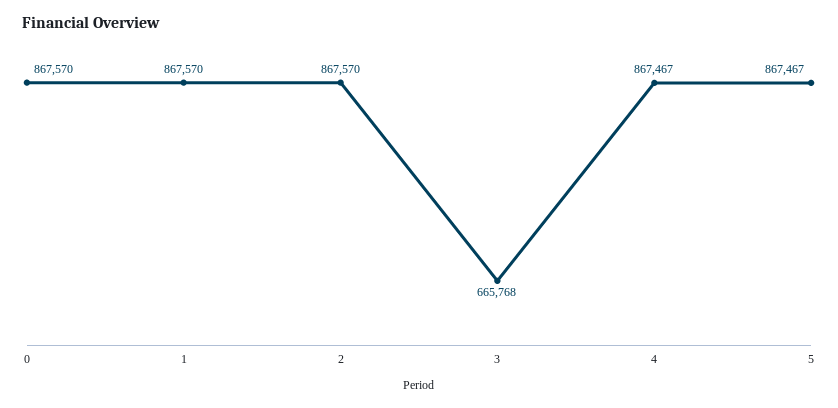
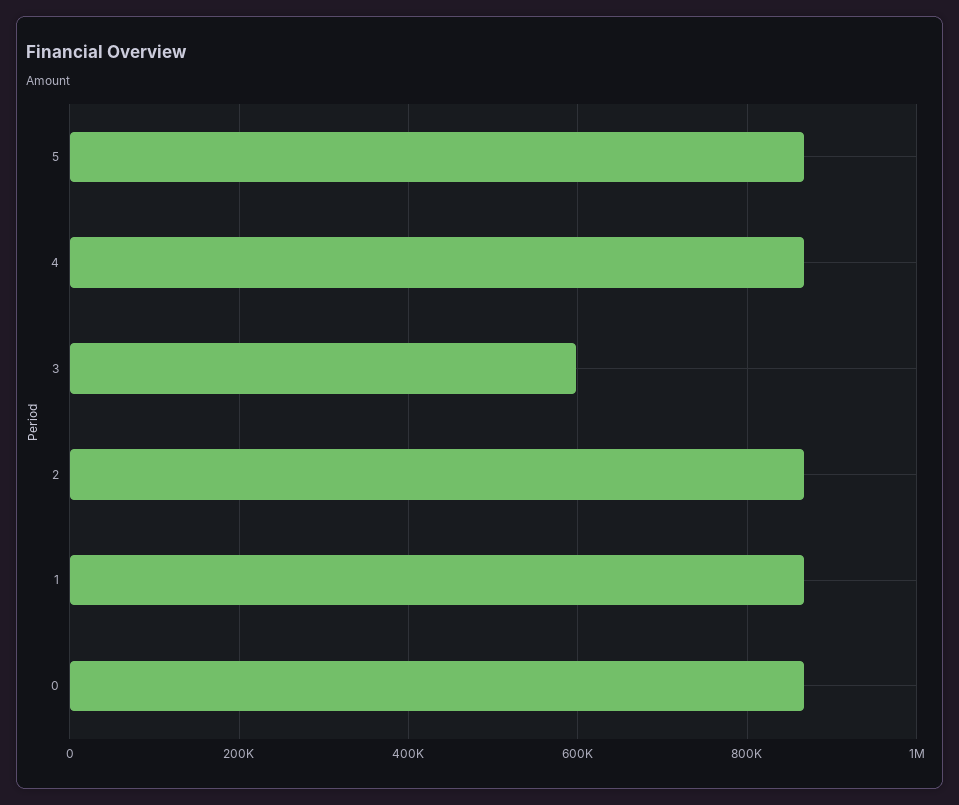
3: 665768 -> 600000

